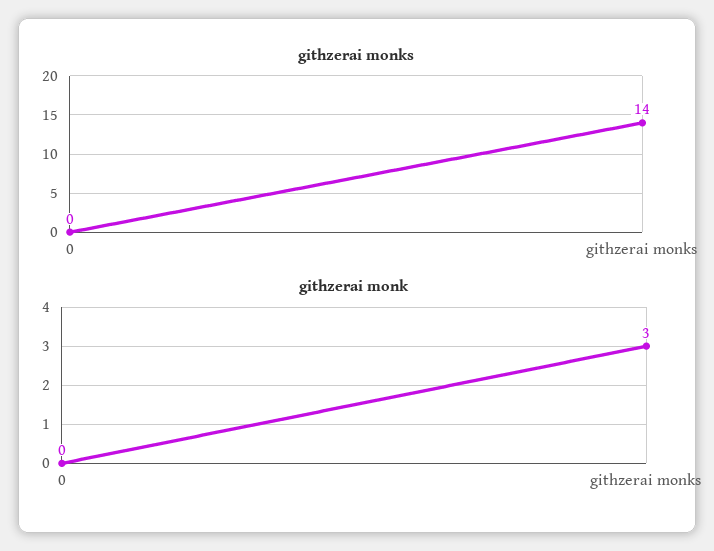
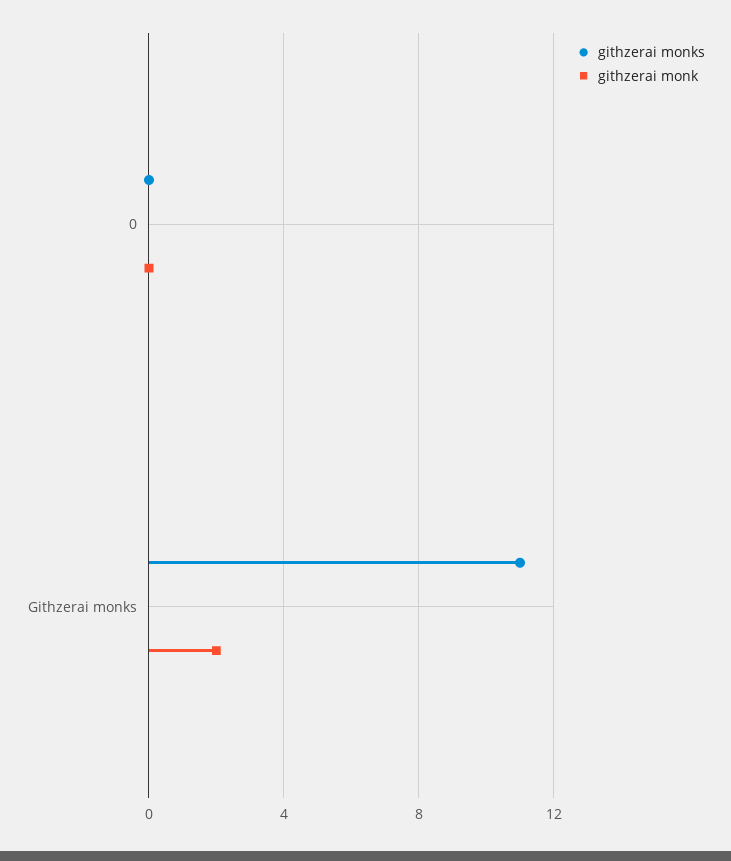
githzerai monks, githzerai monks: 14 -> 11
githzerai monk, githzerai monks: 3 -> 2

